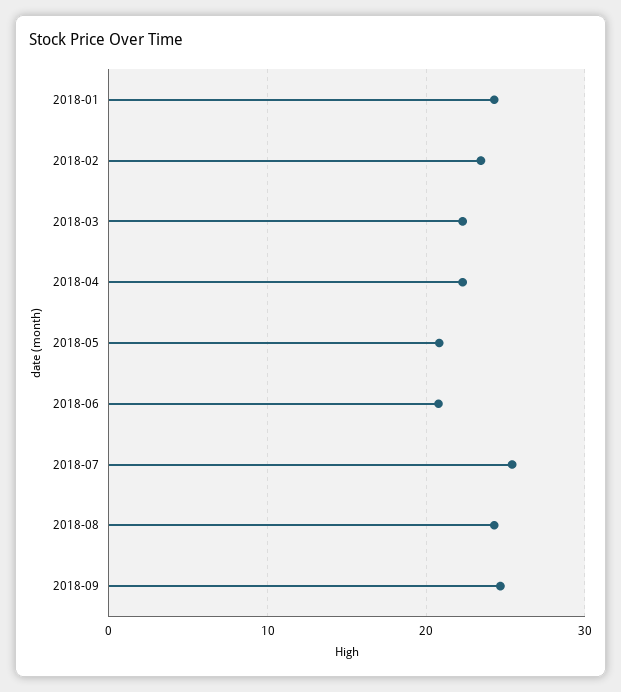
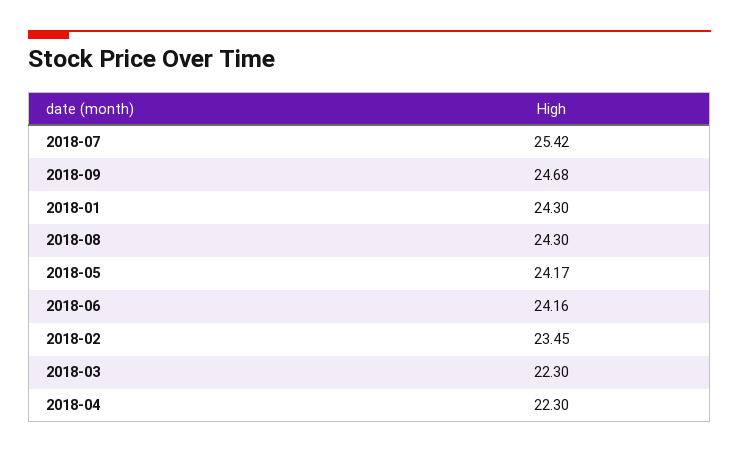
2018-05: 21 -> 24.17
2018-06: 21 -> 24.16

